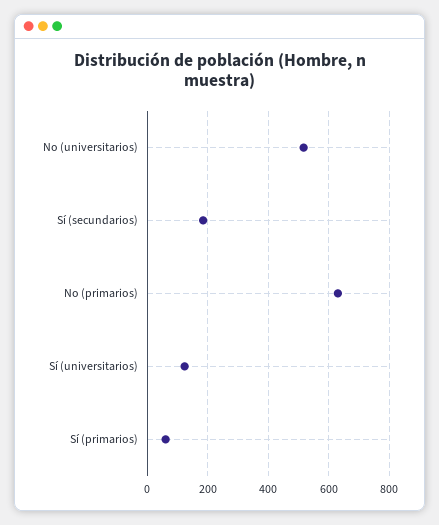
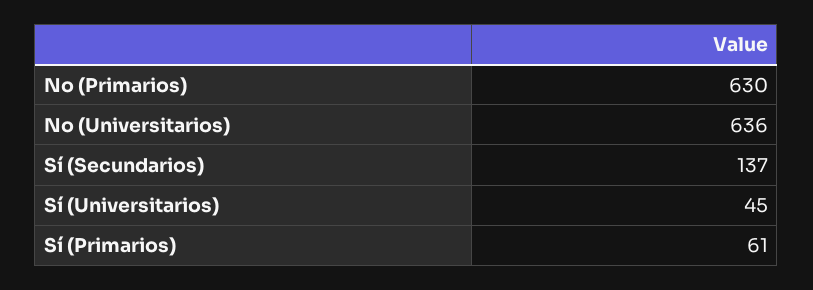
No (universitarios): 520 -> 636
Sí (secundarios): 180 -> 137
Sí (universitarios): 120 -> 45

